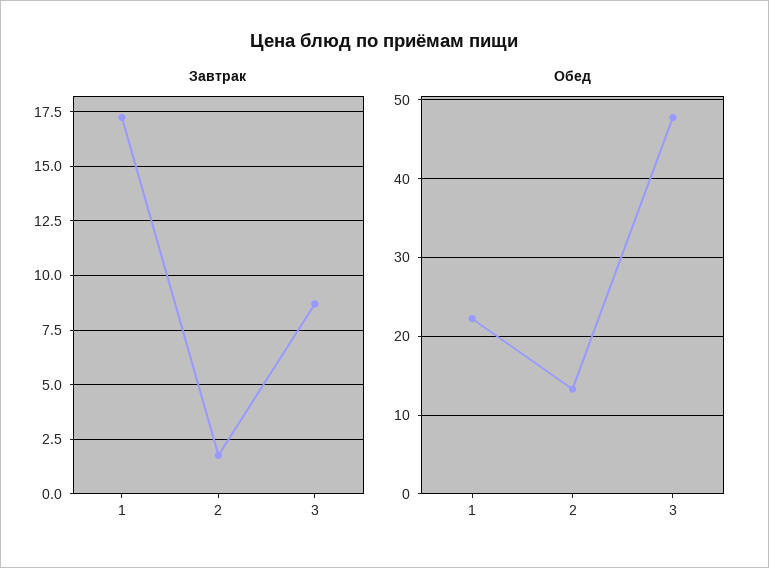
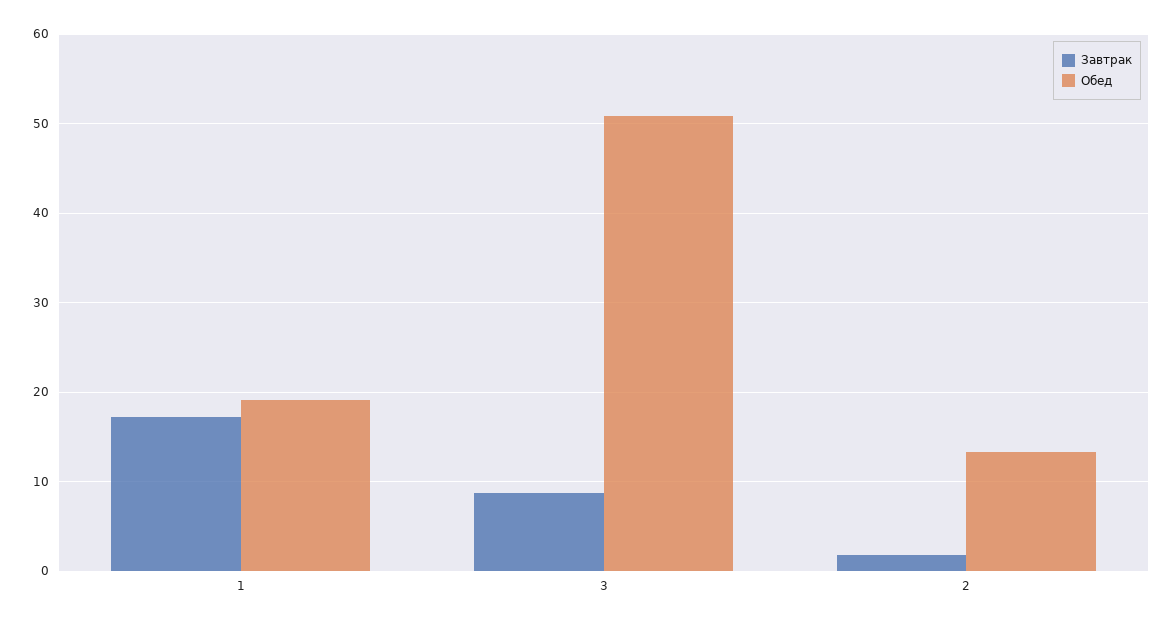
Обед, 1: 22 -> 19
Обед, 3: 48 -> 51

